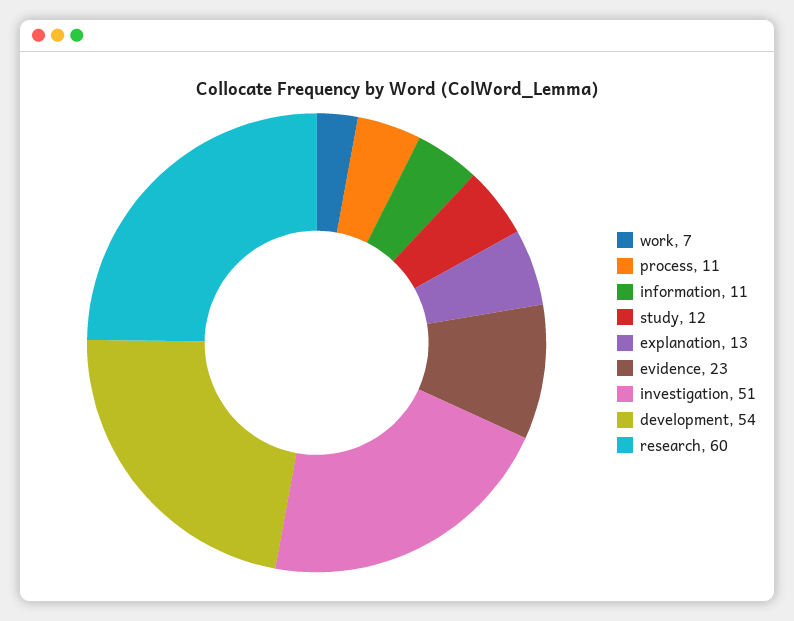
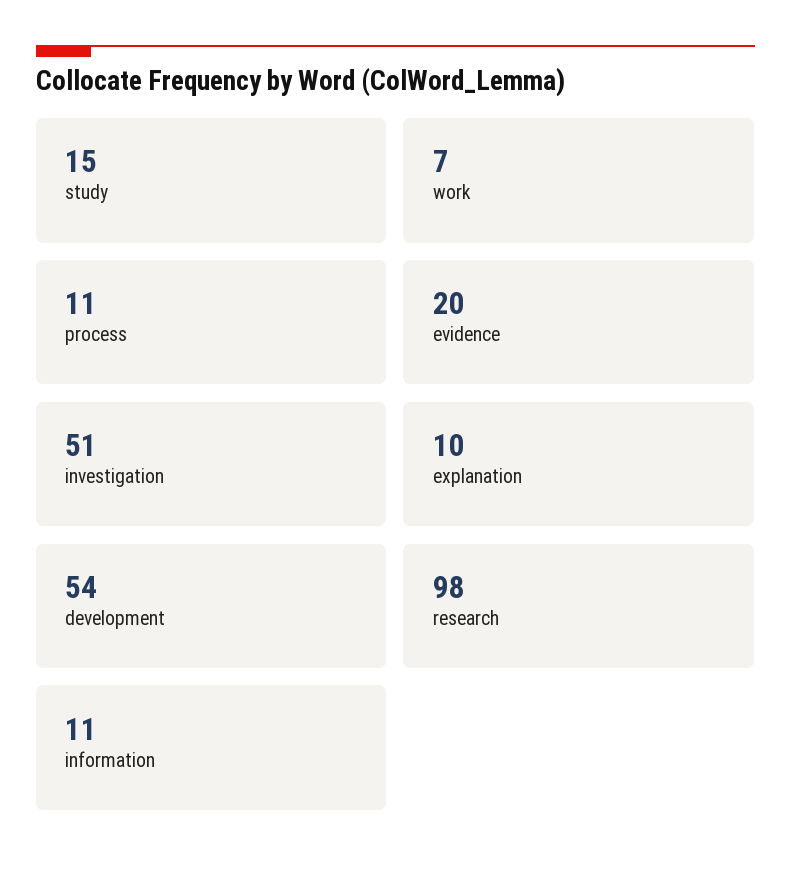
study: 12 -> 15
explanation: 13 -> 10
evidence: 23 -> 20
research: 60 -> 98

